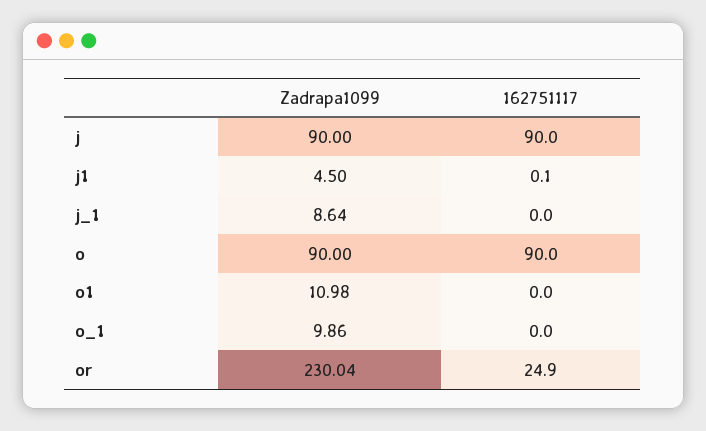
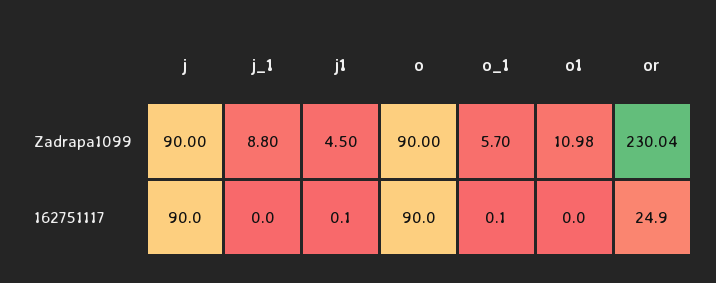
Zadrapa1099, j_1: 8.64 -> 8.8
Zadrapa1099, o_1: 9.86 -> 5.7
162751117, o_1: 0 -> 0.1

